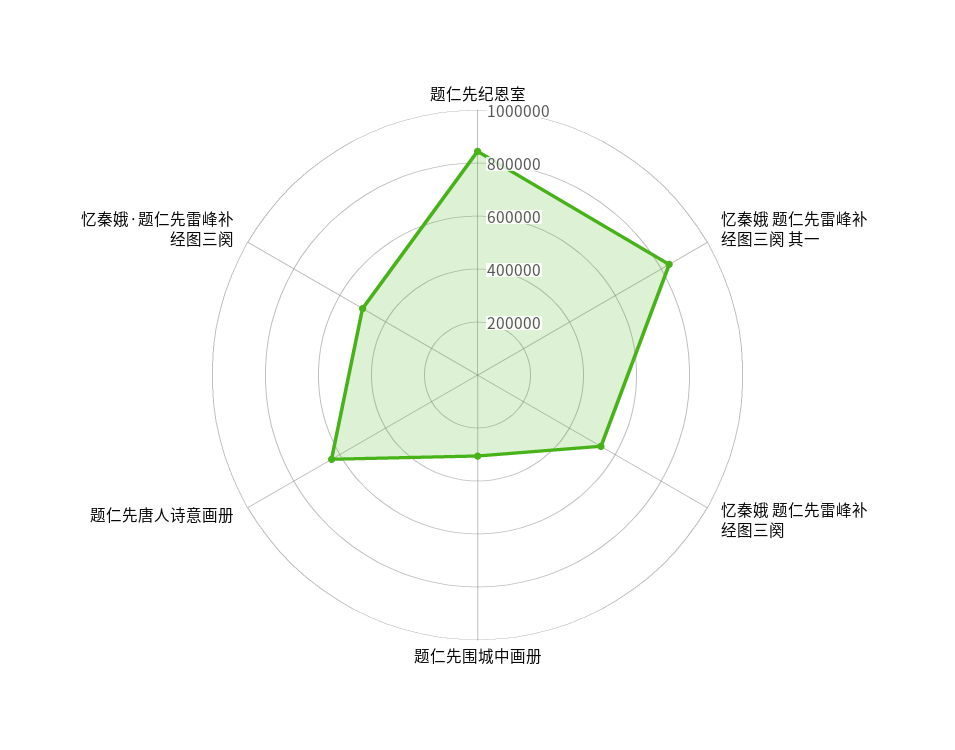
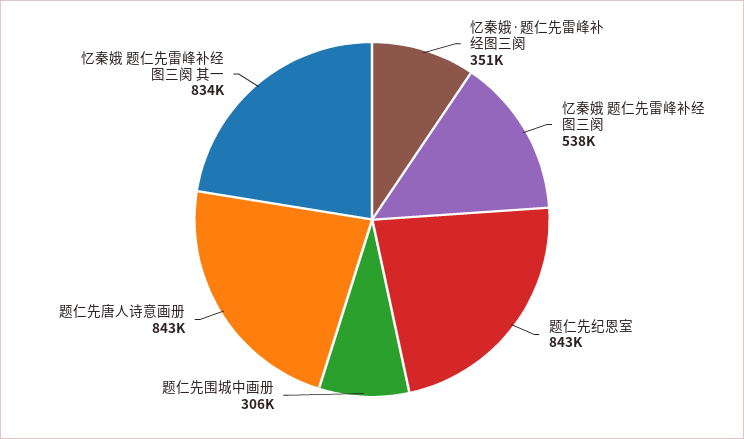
题仁先唐人诗意画册: 650000 -> 843000
忆秦娥·题仁先雷峰补经图三阕: 500000 -> 351000

